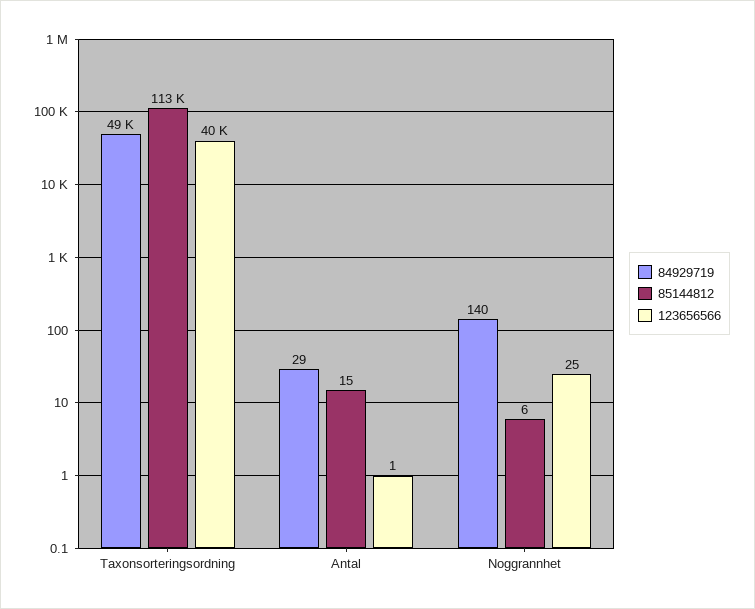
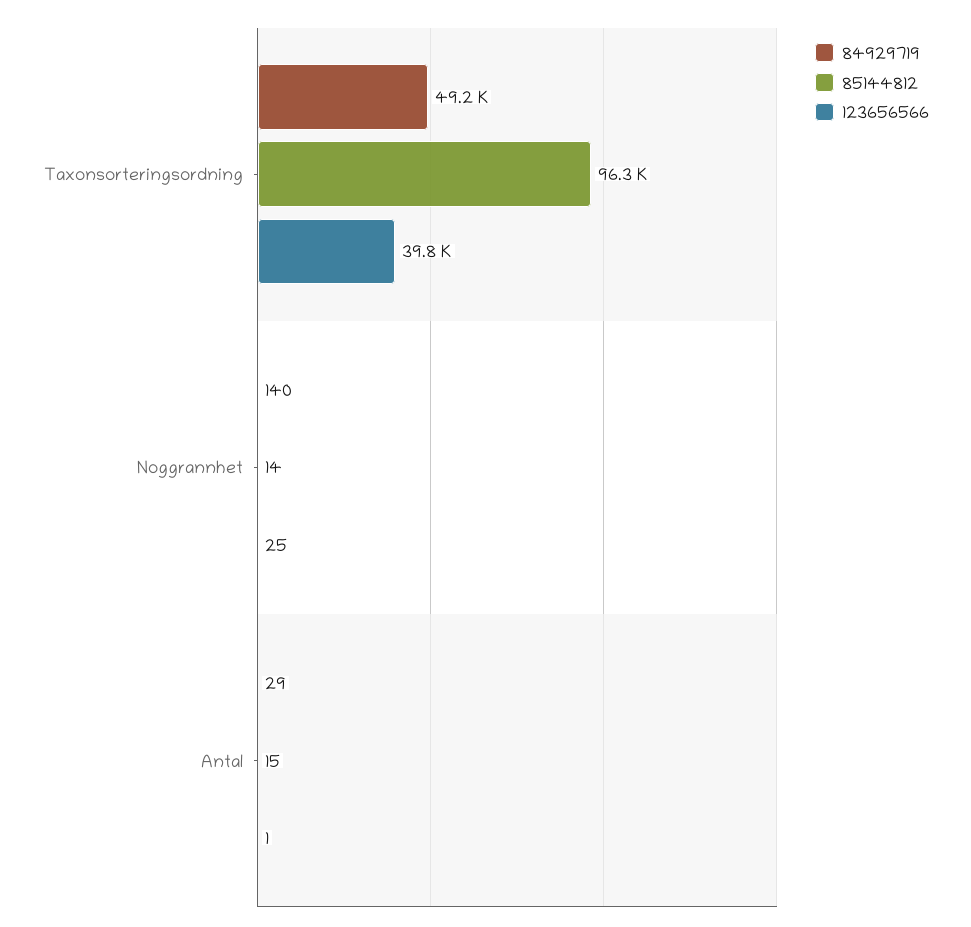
85144812, Taxonsorteringsordning: 113000 -> 96300
85144812, Noggrannhet: 6 -> 14

